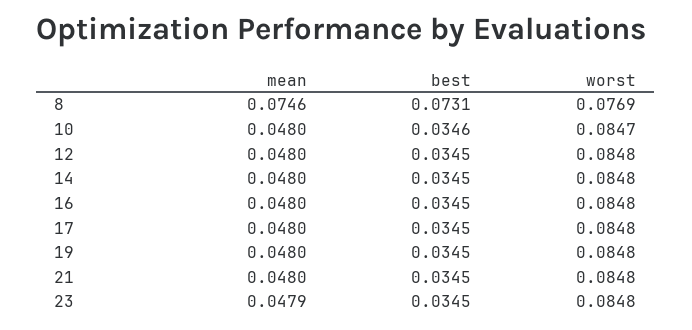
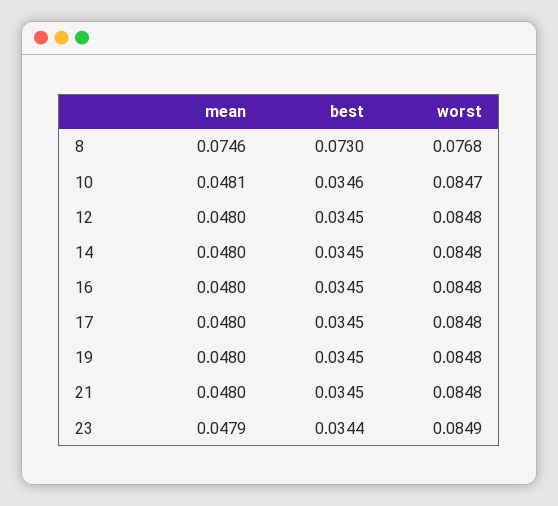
best, 8: 0.0731 -> 0.073
worst, 8: 0.0769 -> 0.0768
mean, 10: 0.048 -> 0.0481
best, 23: 0.0345 -> 0.0344
worst, 23: 0.0848 -> 0.0849

